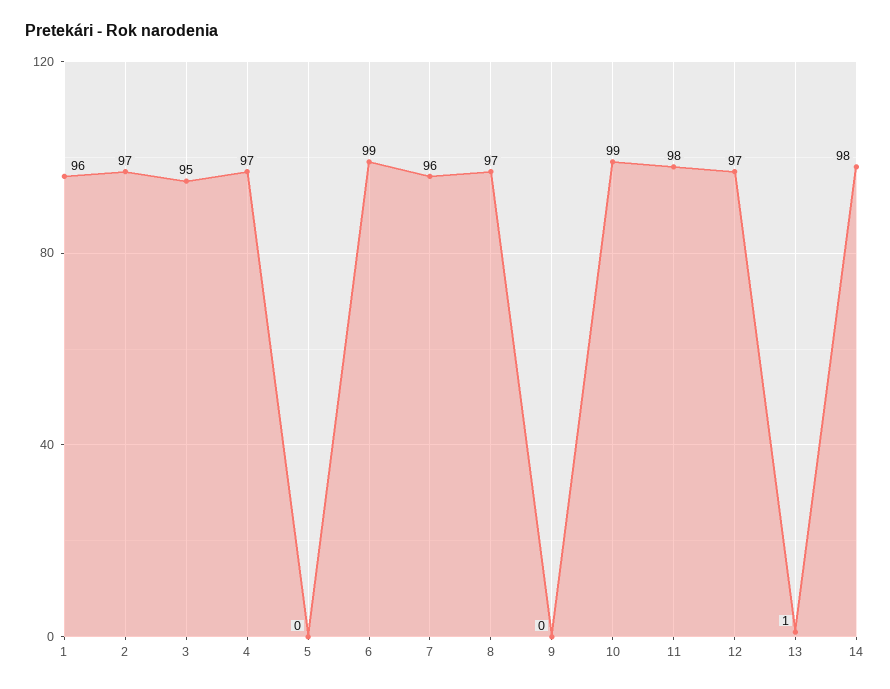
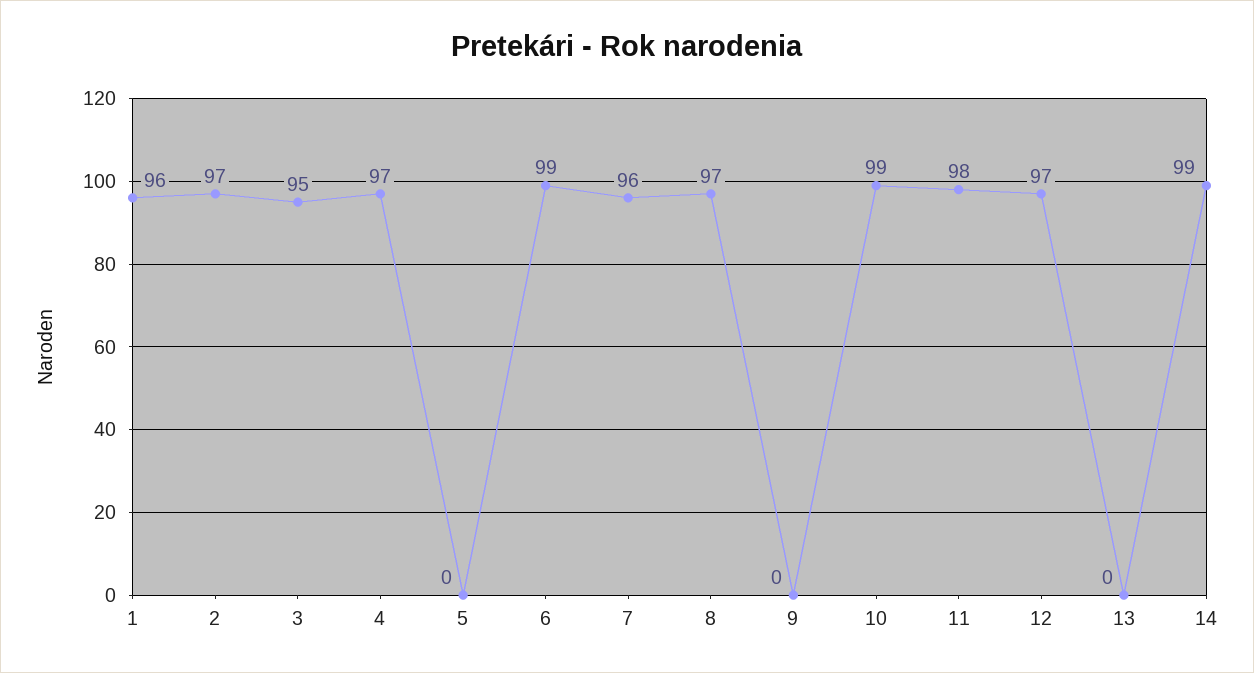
13: 1 -> 0
14: 98 -> 99

